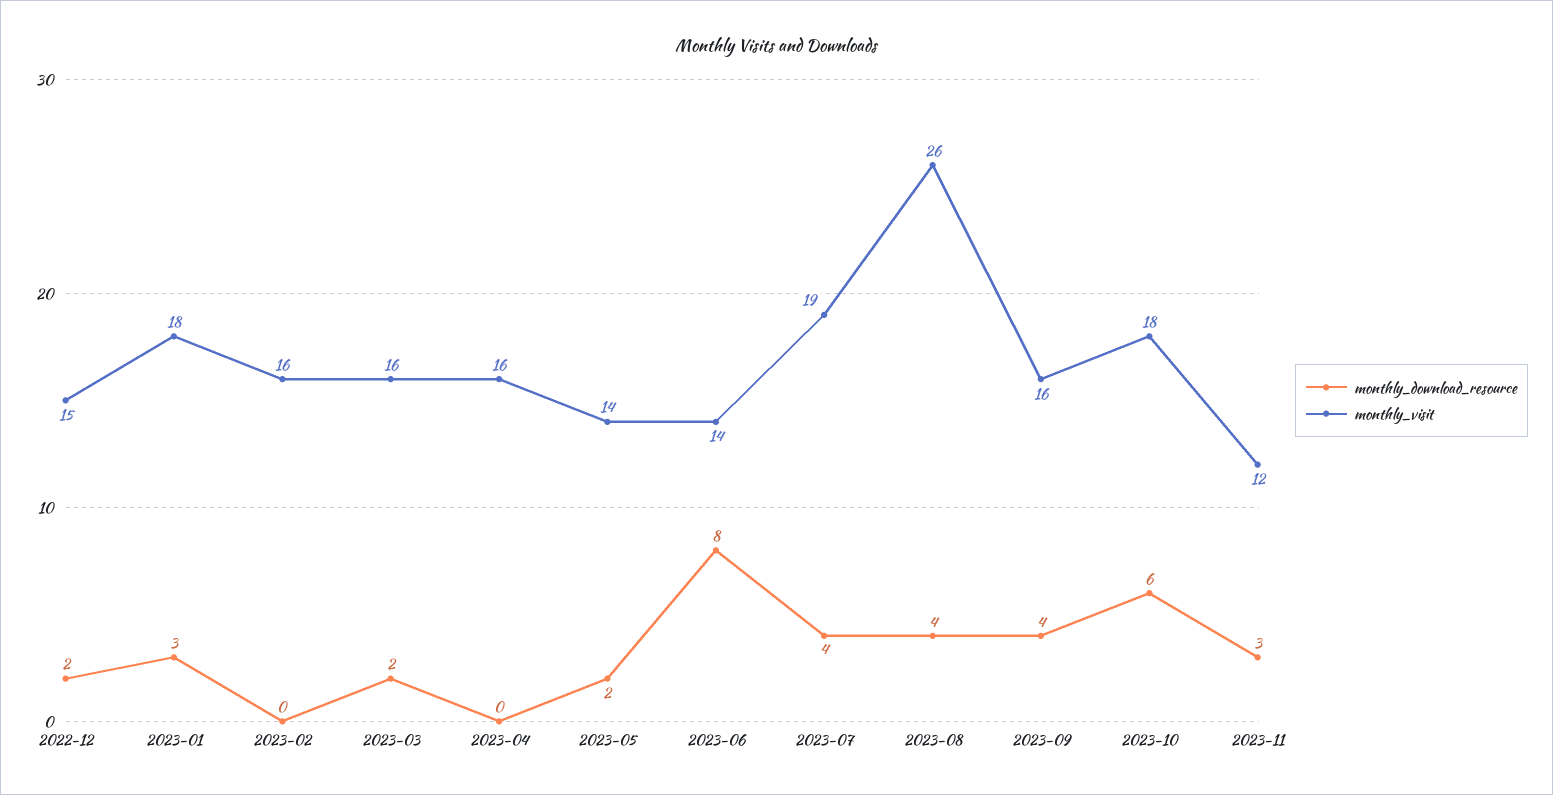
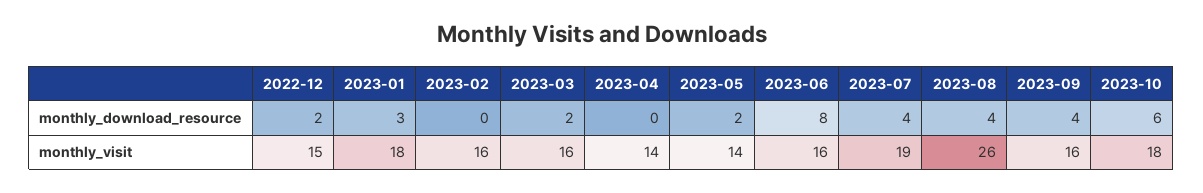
monthly_visit, 2023-04: 16 -> 14
monthly_visit, 2023-06: 14 -> 16
monthly_download_resource, 2023-11: 3 -> none
monthly_visit, 2023-11: 12 -> none

